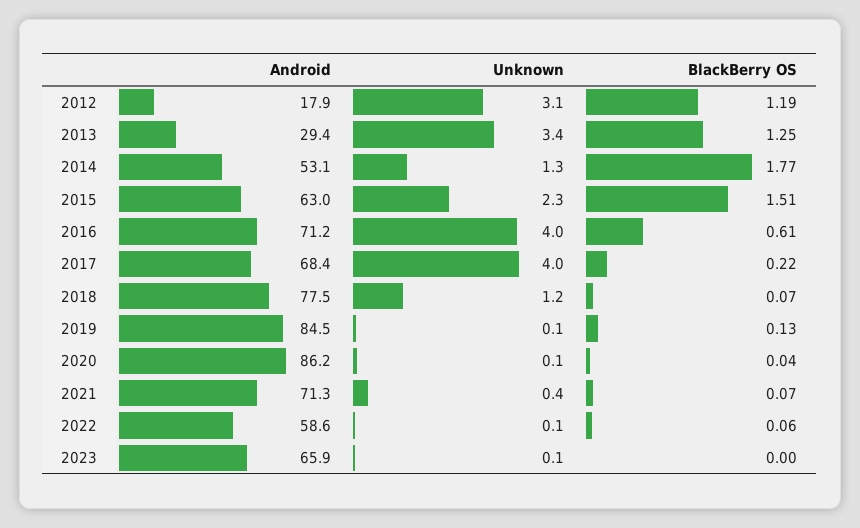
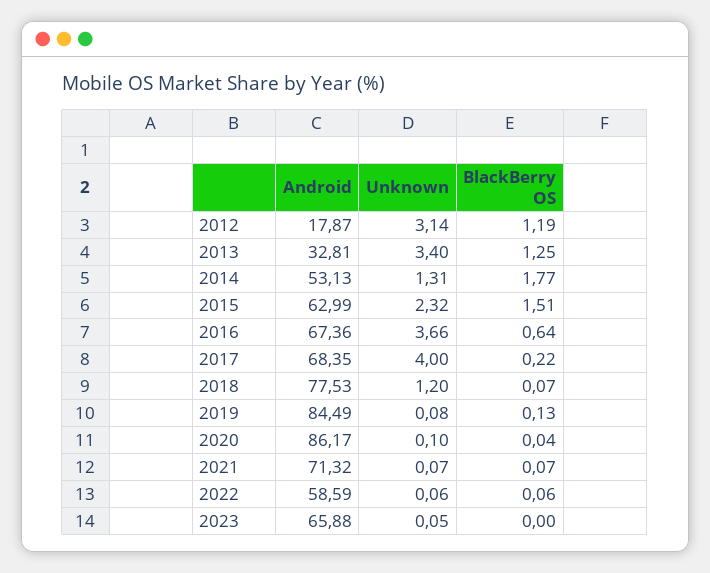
Android, 2013: 29.4 -> 32.81
Android, 2016: 71.2 -> 67.36
Unknown, 2016: 4 -> 3.66
BlackBerry OS, 2016: 0.61 -> 0.64
Unknown, 2021: 0.4 -> 0.07

